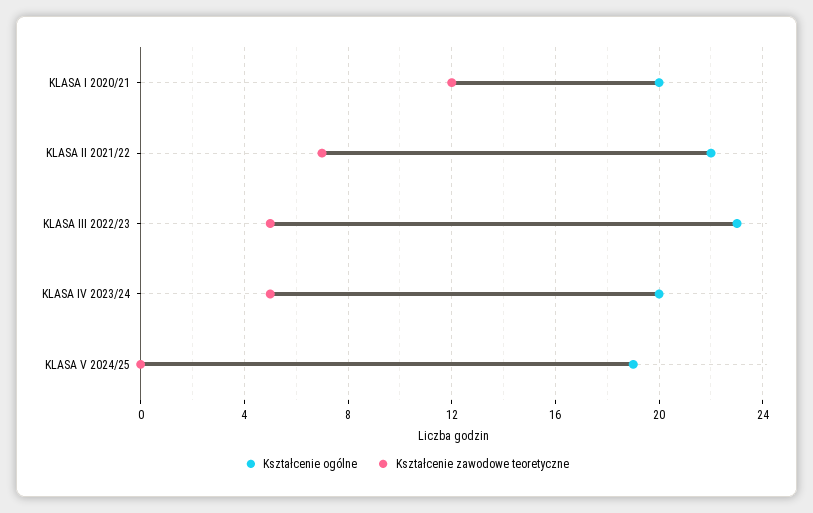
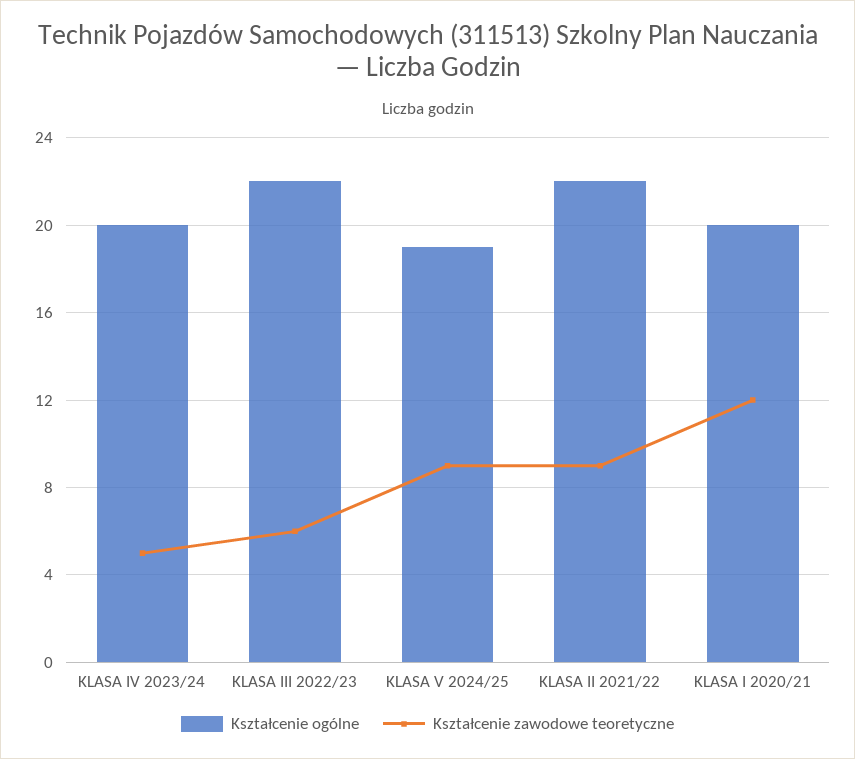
Kształcenie zawodowe teoretyczne, KLASA II 2021/22: 7 -> 9
Kształcenie ogólne, KLASA III 2022/23: 23 -> 22
Kształcenie zawodowe teoretyczne, KLASA III 2022/23: 5 -> 6
Kształcenie zawodowe teoretyczne, KLASA V 2024/25: 0 -> 9

